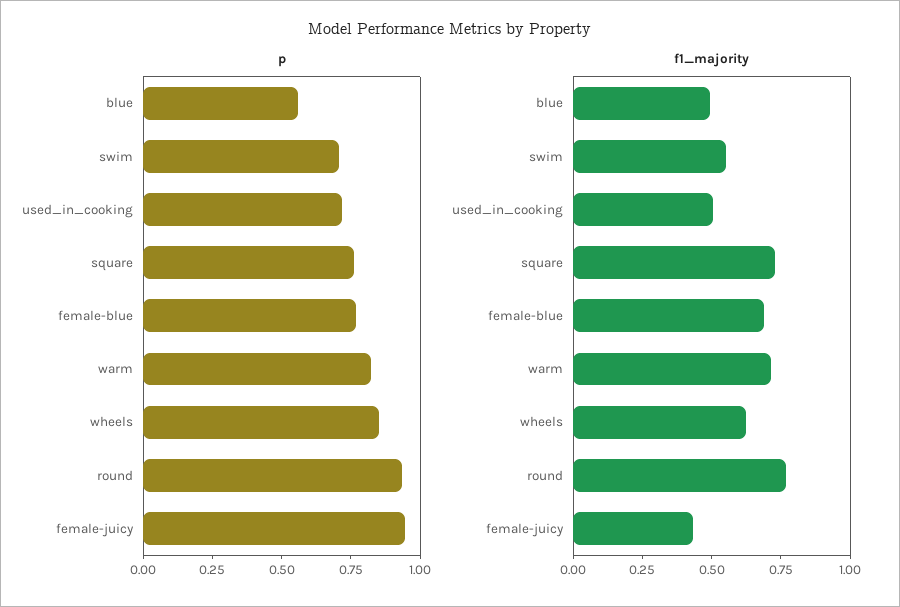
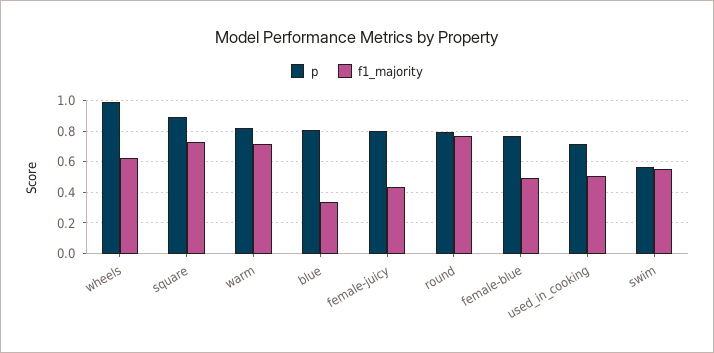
p, blue: 0.55 -> 0.8
p, swim: 0.7 -> 0.55
p, square: 0.75 -> 0.9
p, wheels: 0.85 -> 1
p, round: 0.95 -> 0.8
p, female-juicy: 0.95 -> 0.8
f1_majority, blue: 0.5 -> 0.35
f1_majority, female-blue: 0.7 -> 0.5

